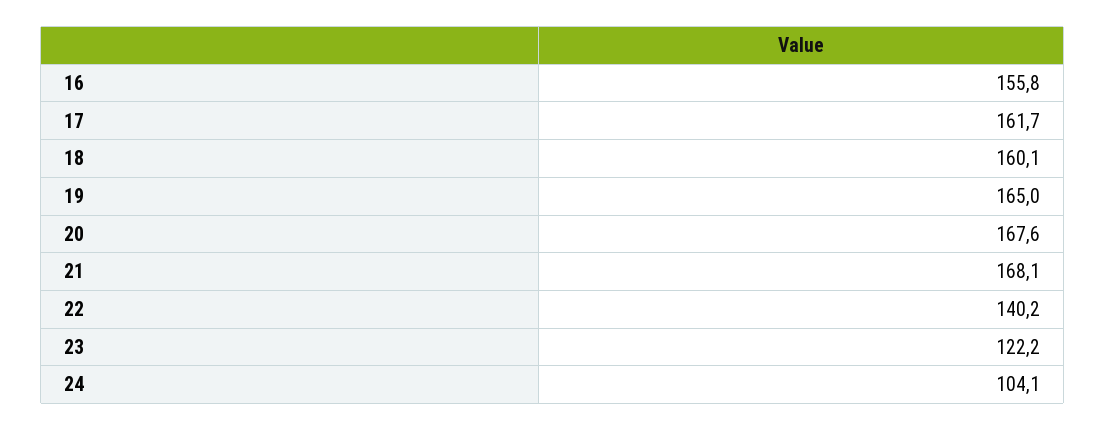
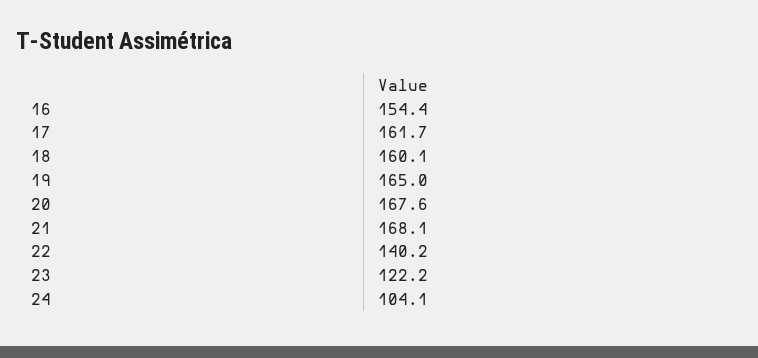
16: 155.8 -> 154.4

